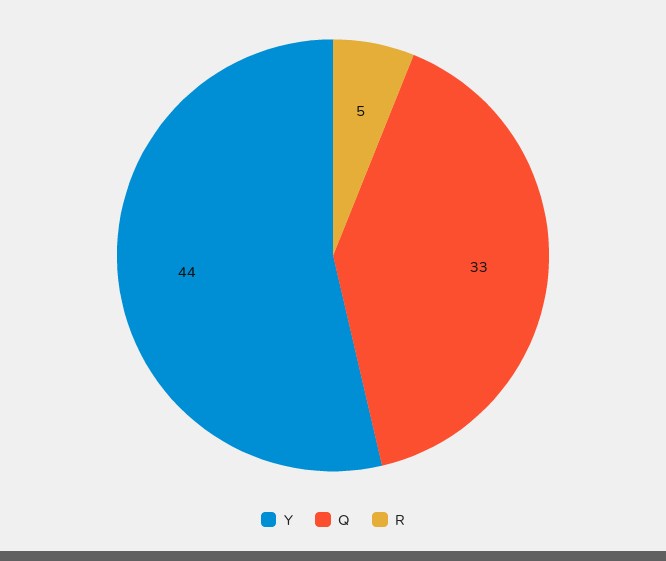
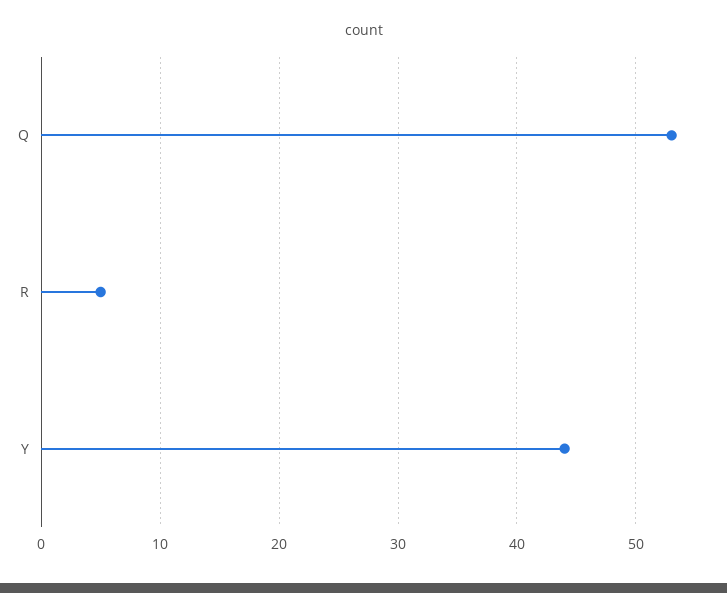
Q: 33 -> 53

